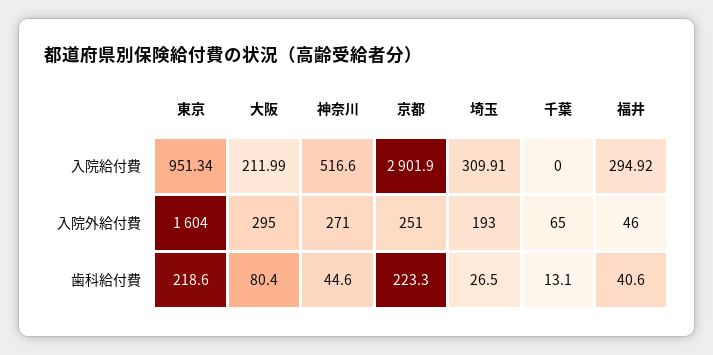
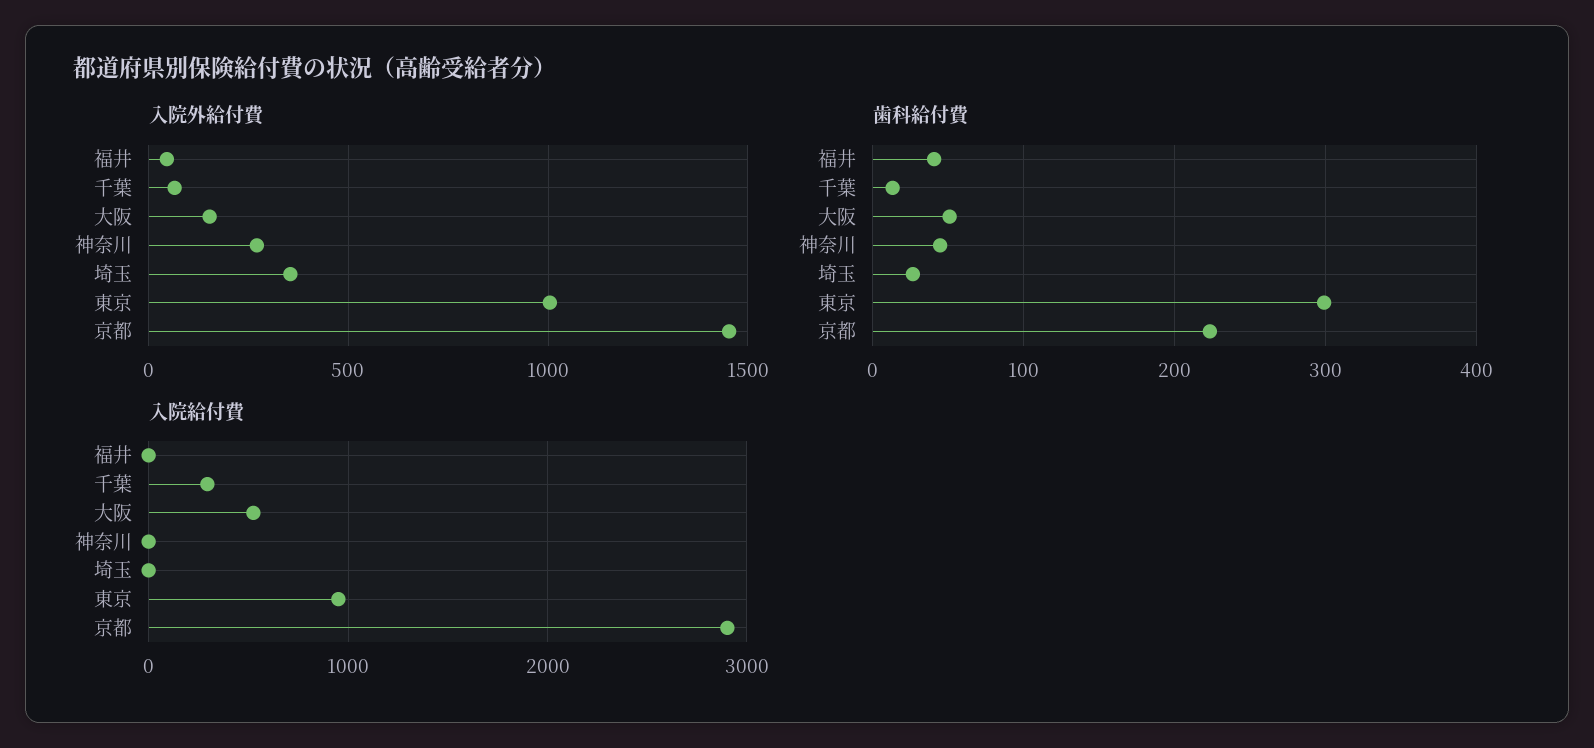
入院給付費, 大阪: 211.99 -> 500
入院給付費, 神奈川: 516.6 -> 0
入院給付費, 埼玉: 309.91 -> 0
入院給付費, 千葉: 0 -> 300
入院給付費, 福井: 294.92 -> 0
入院外給付費, 東京: 1604 -> 1000
入院外給付費, 大阪: 295 -> 150
入院外給付費, 京都: 251 -> 1450
入院外給付費, 埼玉: 193 -> 350
歯科給付費, 東京: 218.6 -> 300
歯科給付費, 大阪: 80.4 -> 50

